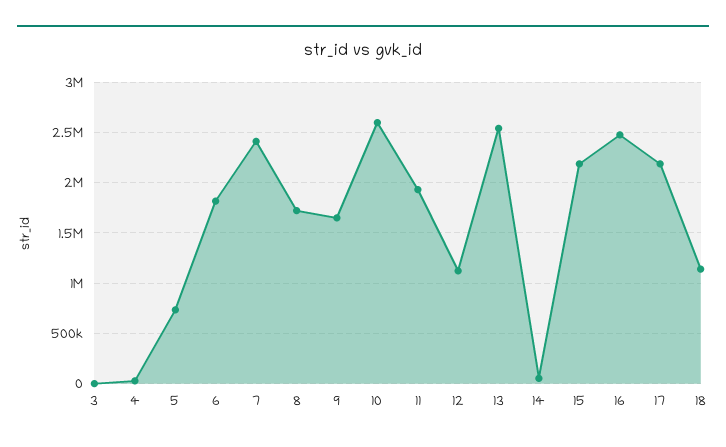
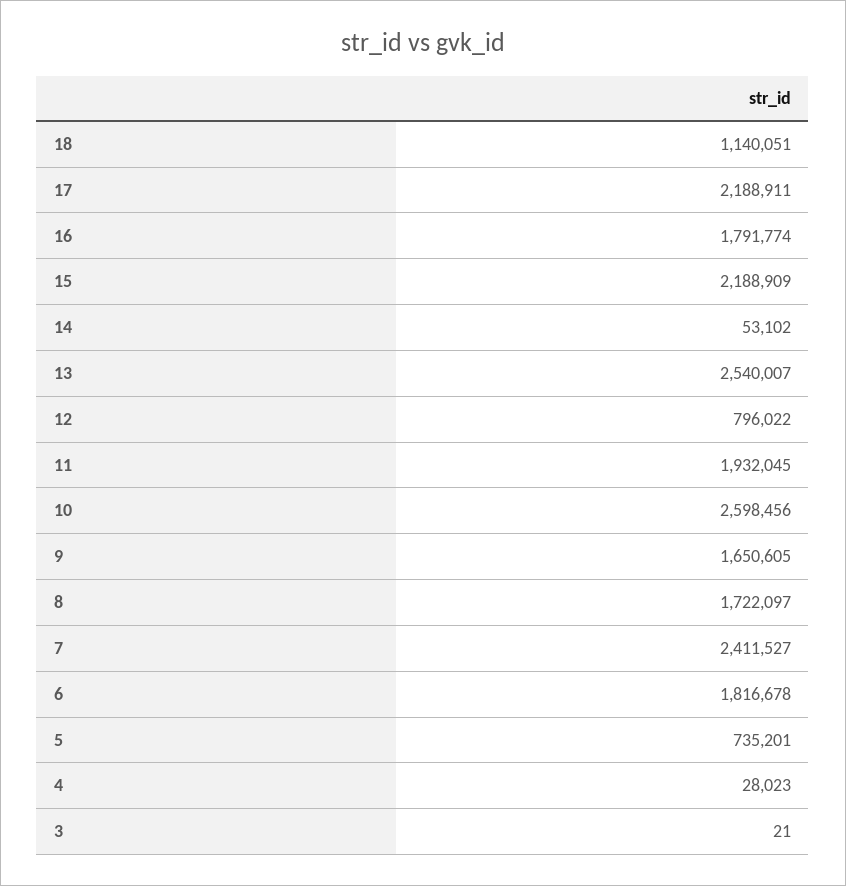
12: 1100000 -> 796022
16: 2500000 -> 1791774

